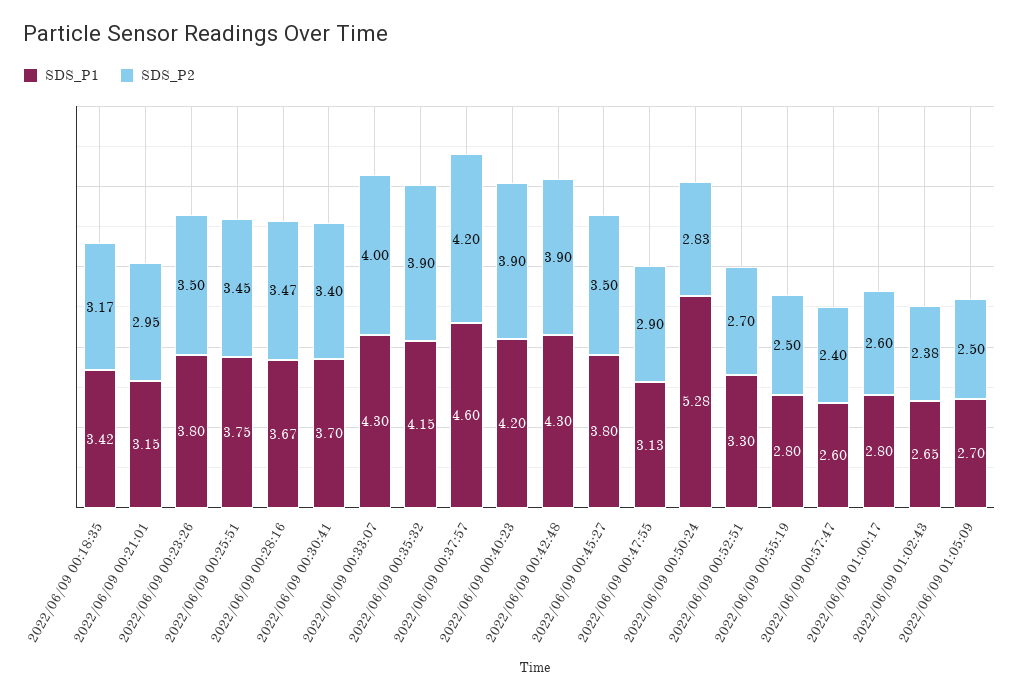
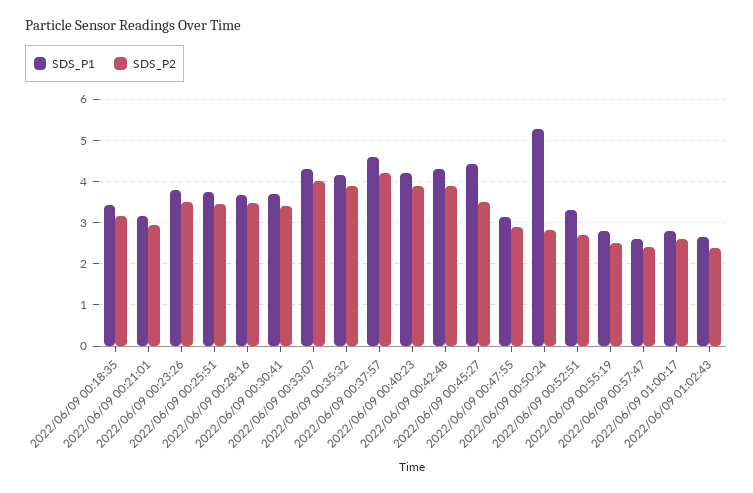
SDS_P1, 2022/06/09 00:45:27: 3.8 -> 4.4
SDS_P1, 2022/06/09 01:05:09: 2.7 -> none
SDS_P2, 2022/06/09 01:05:09: 2.5 -> none

